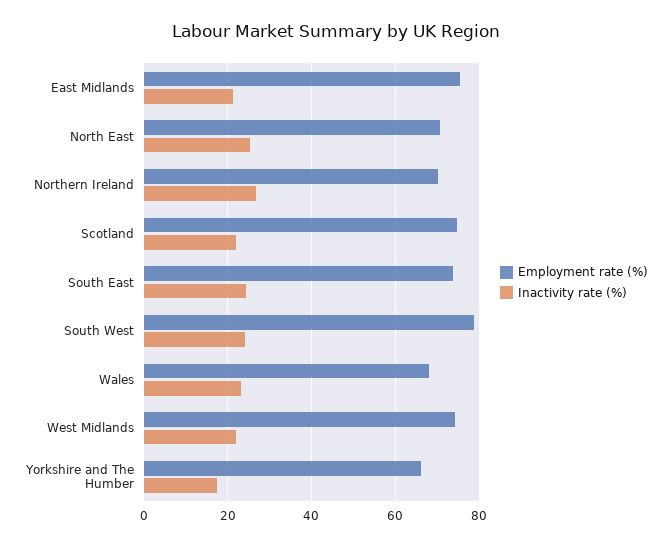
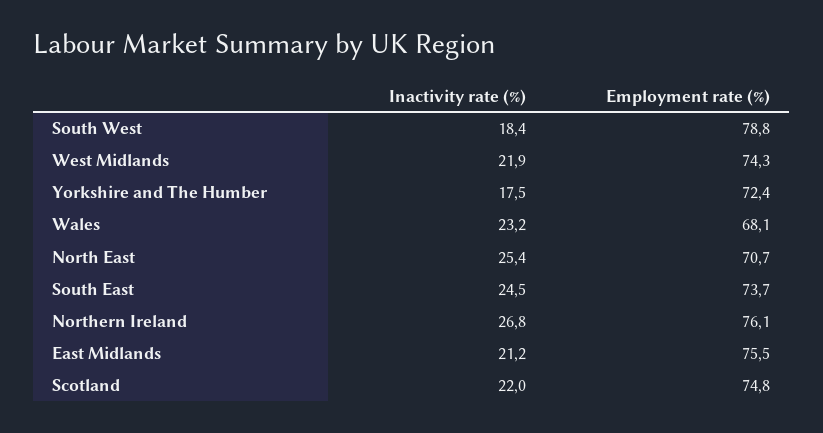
Employment rate (%), Northern Ireland: 70 -> 76.1
Inactivity rate (%), South West: 24 -> 18.4
Employment rate (%), Yorkshire and The Humber: 66 -> 72.4

